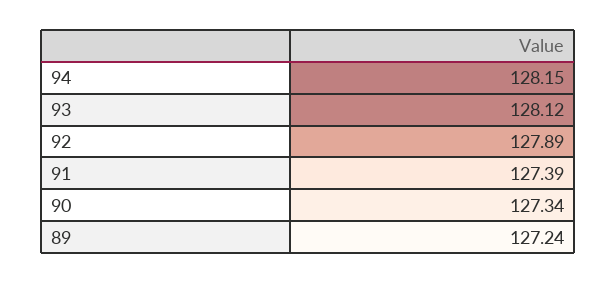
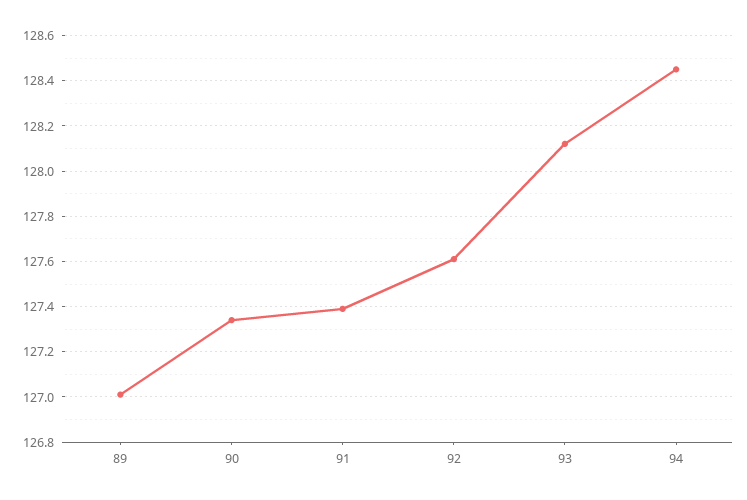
94: 128.15 -> 128.45
92: 127.89 -> 127.6
89: 127.24 -> 127

